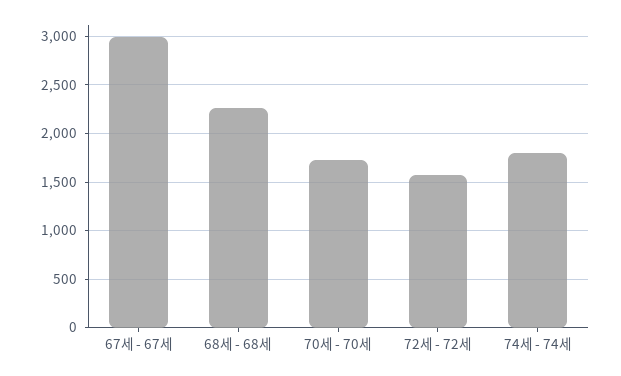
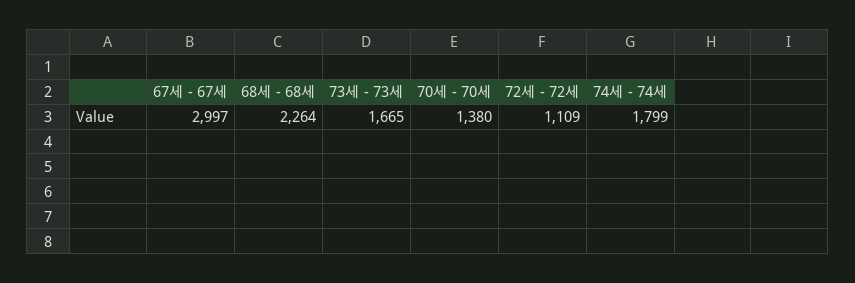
70세 - 70세: 1700 -> 1380
72세 - 72세: 1600 -> 1109
73세 - 73세: none -> 1665

